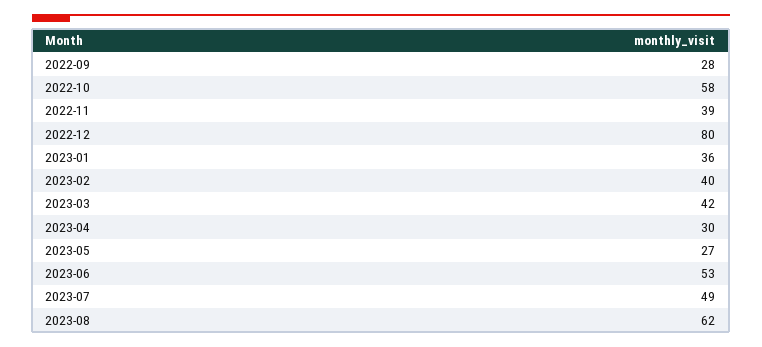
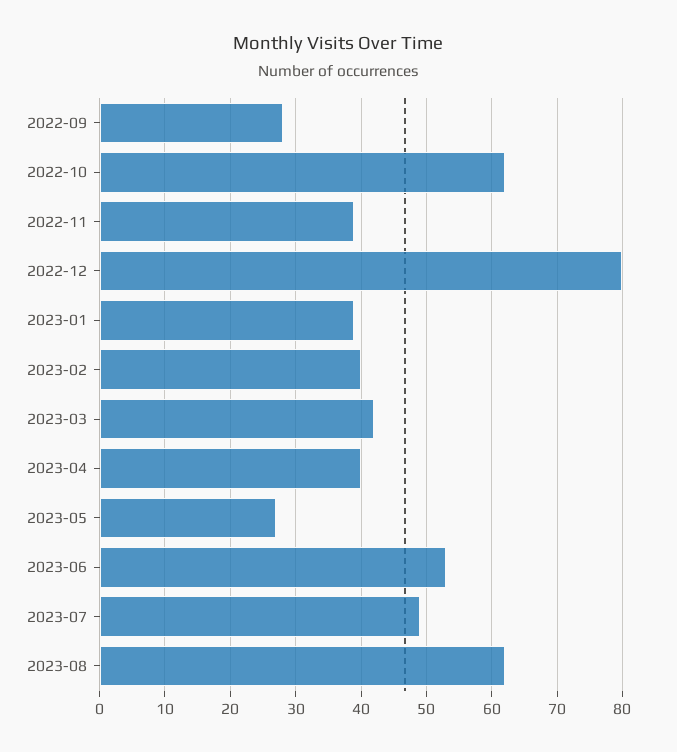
2022-10: 58 -> 62
2023-01: 36 -> 39
2023-04: 30 -> 40

